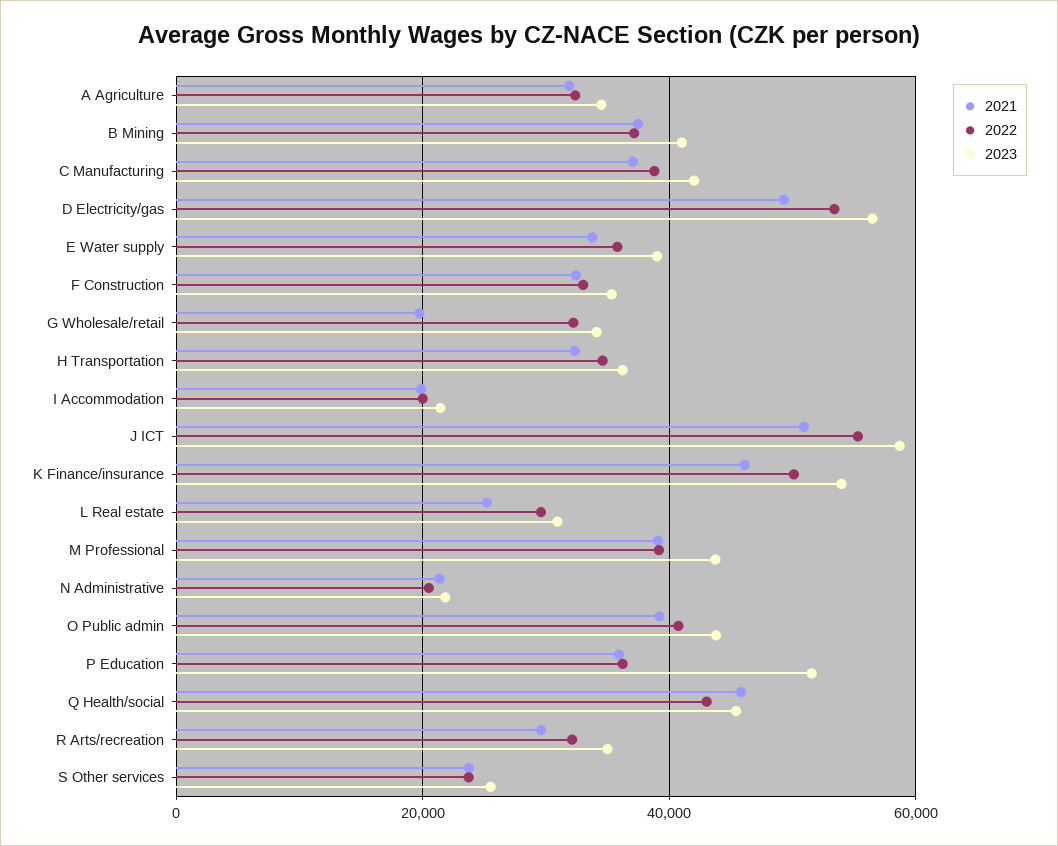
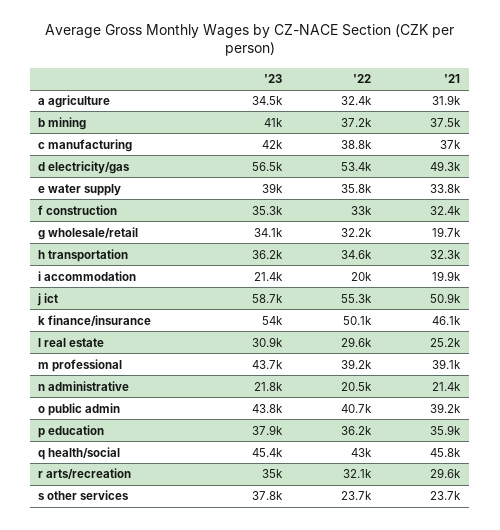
2023, P Education: 52000 -> 37900
2023, S Other services: 26000 -> 37800

